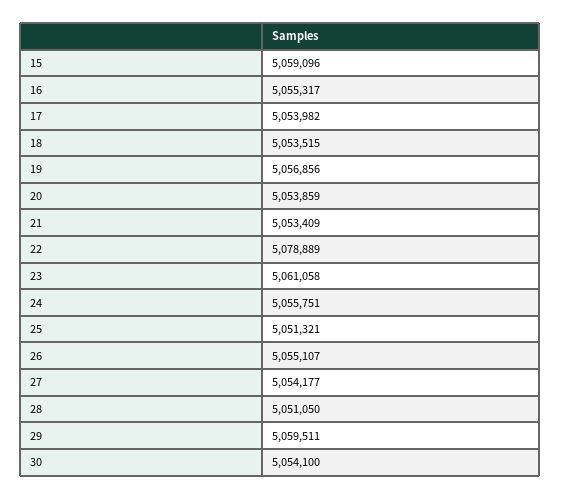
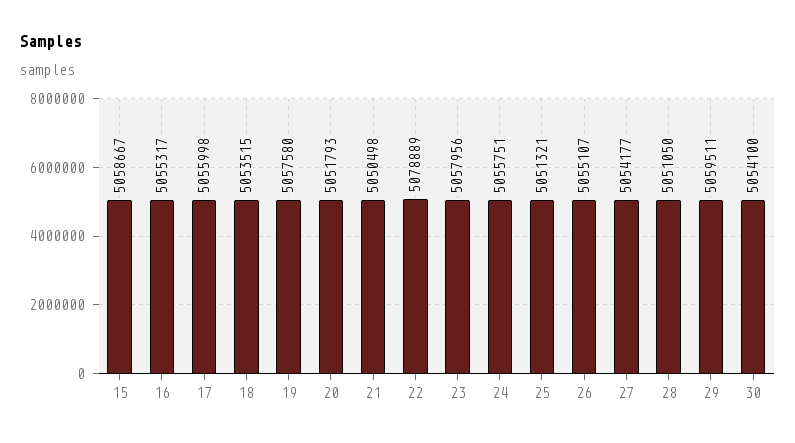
15: 5059096 -> 5058667
17: 5053982 -> 5055998
19: 5056856 -> 5057580
20: 5053859 -> 5051793
21: 5053409 -> 5050498
23: 5061058 -> 5057956

